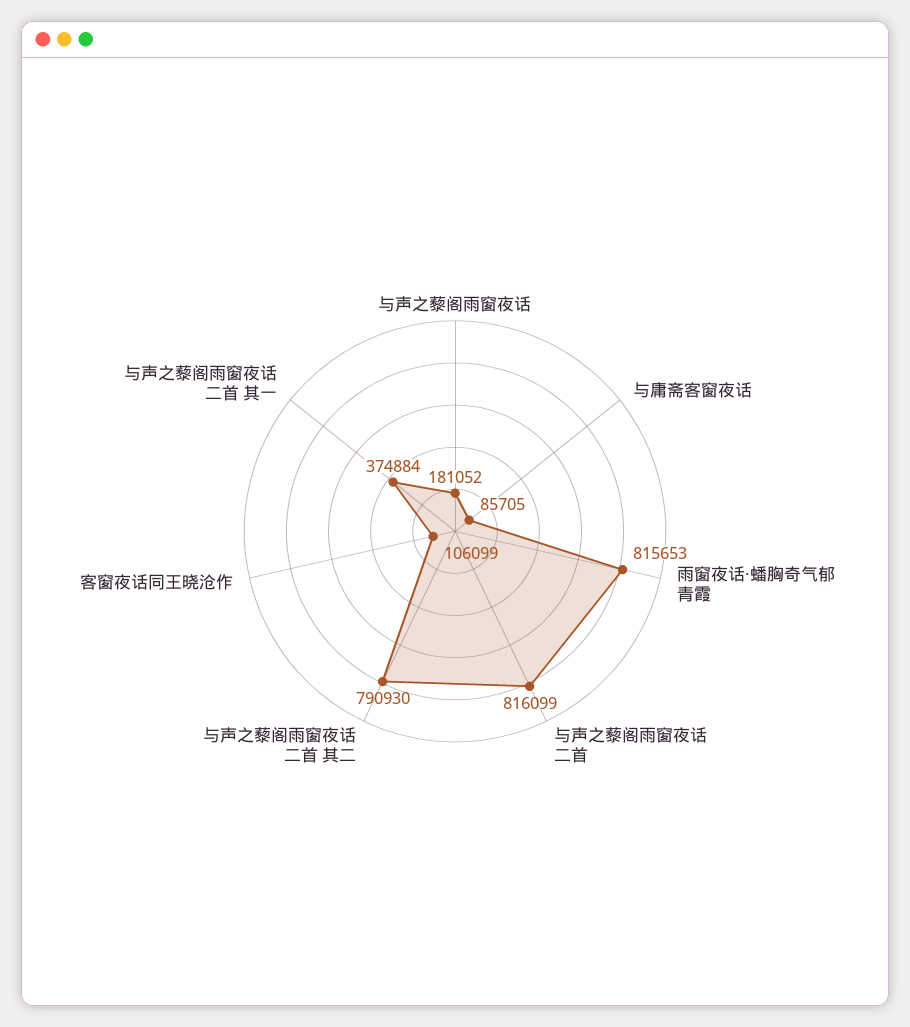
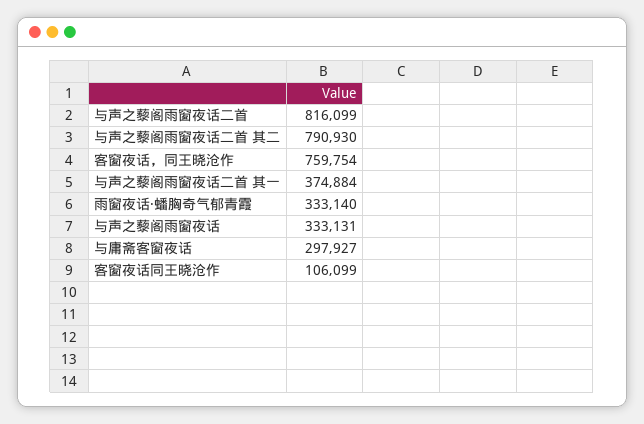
与声之藜阁雨窗夜话: 181052 -> 333131
与庸斋客窗夜话: 85705 -> 297927
雨窗夜话·蟠胸奇气郁青霞: 815653 -> 333140
客窗夜话，同王晓沧作: none -> 759754

